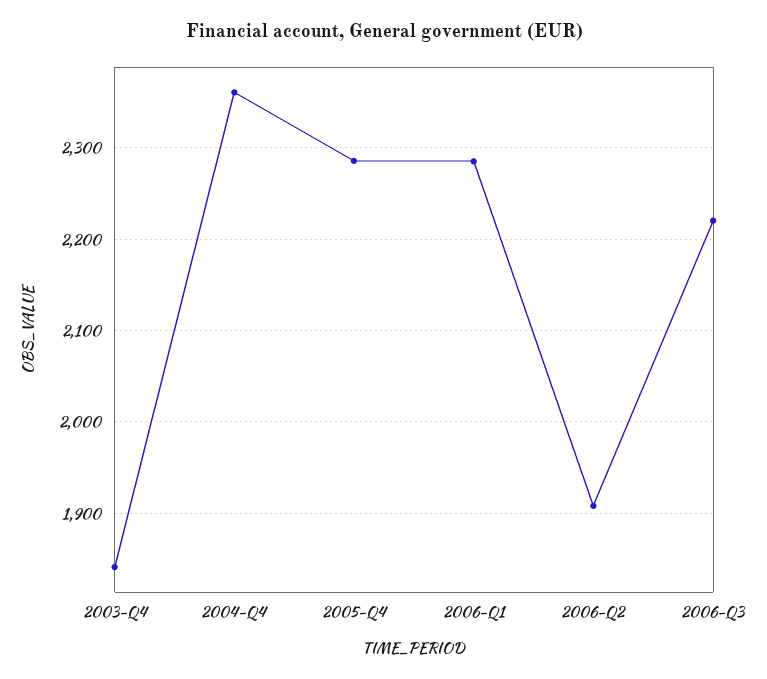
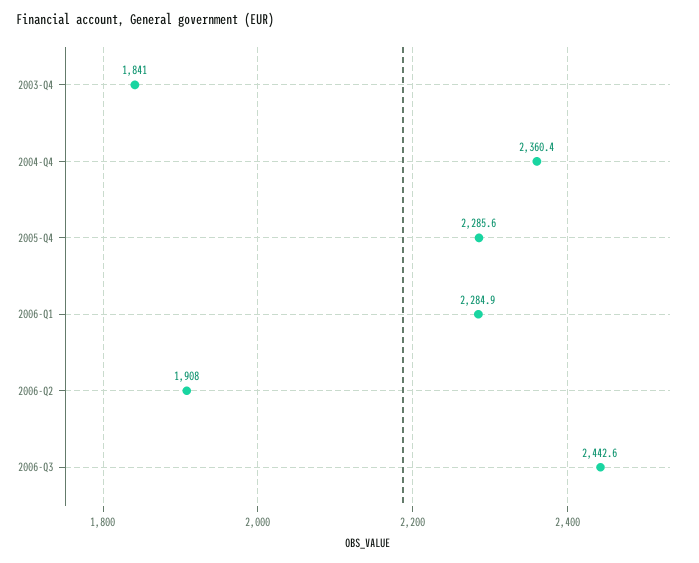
2006-Q3: 2220 -> 2442.6

